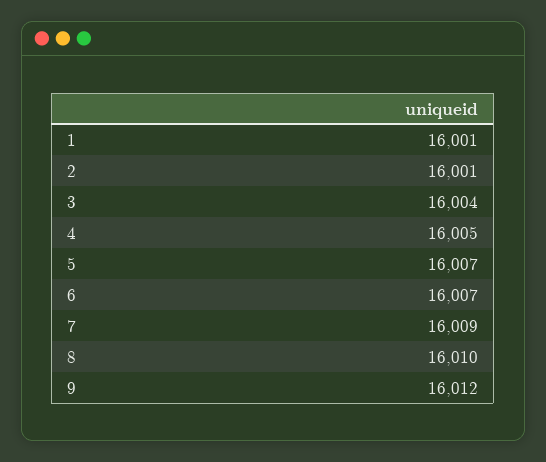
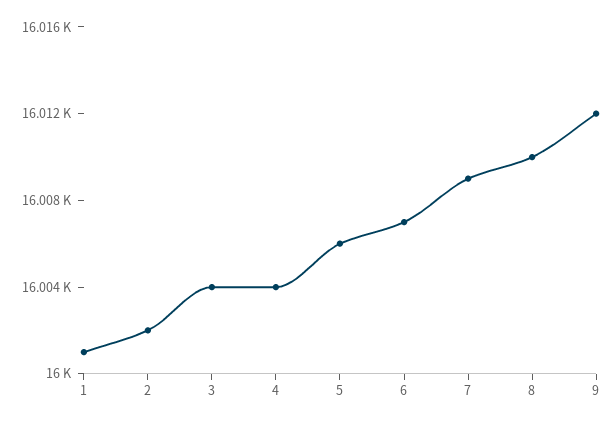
2: 16001 -> 16002
4: 16005 -> 16004
5: 16007 -> 16006

